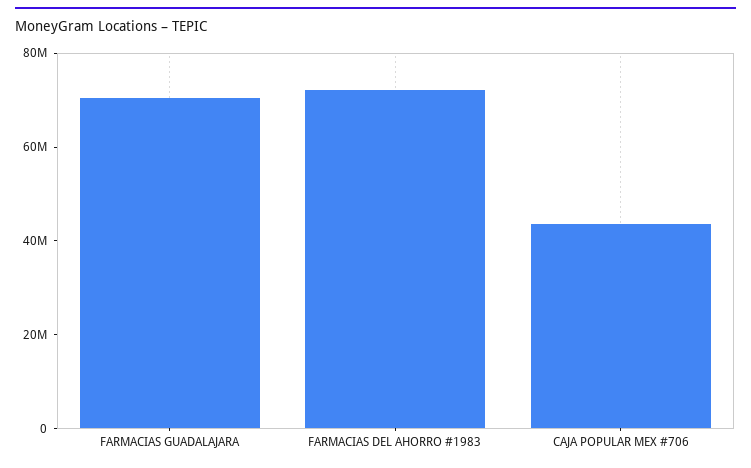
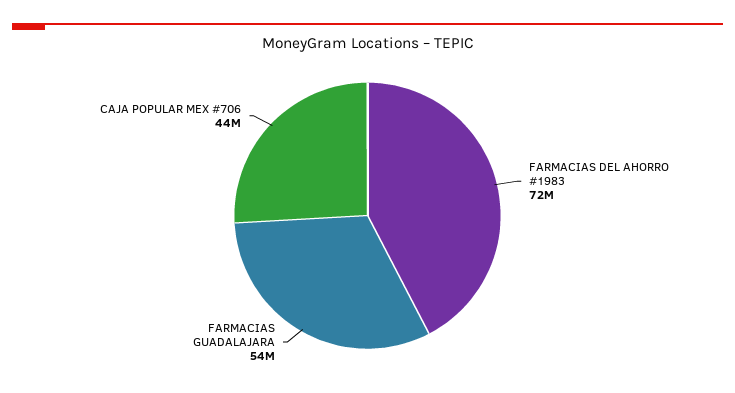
FARMACIAS GUADALAJARA: 70000000 -> 54000000

